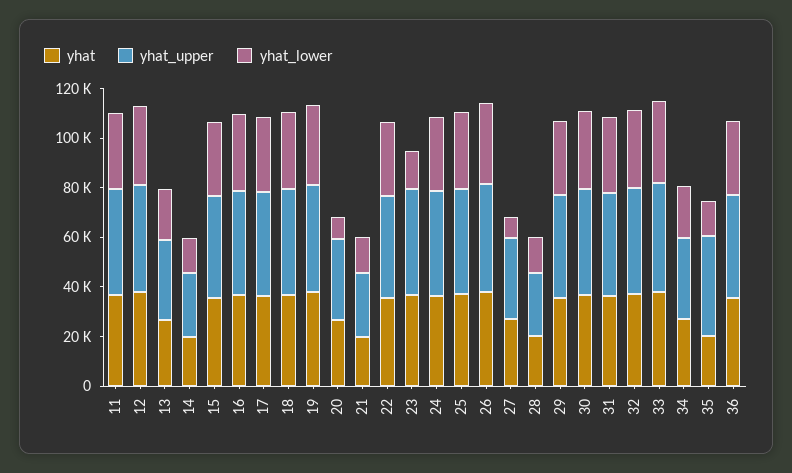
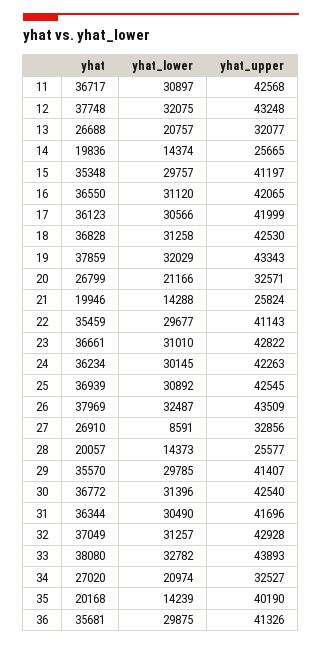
yhat_lower, 20: 10000 -> 21166
yhat_lower, 23: 15000 -> 31010

